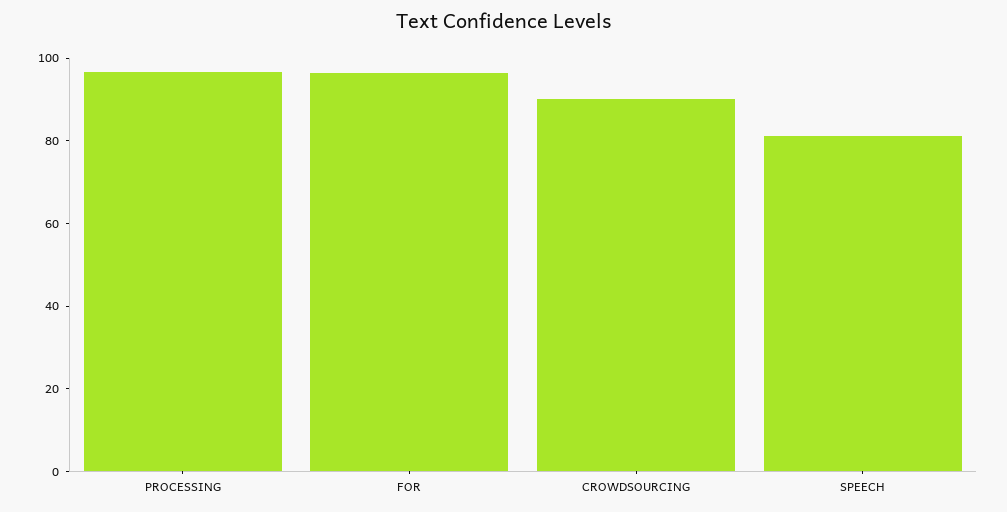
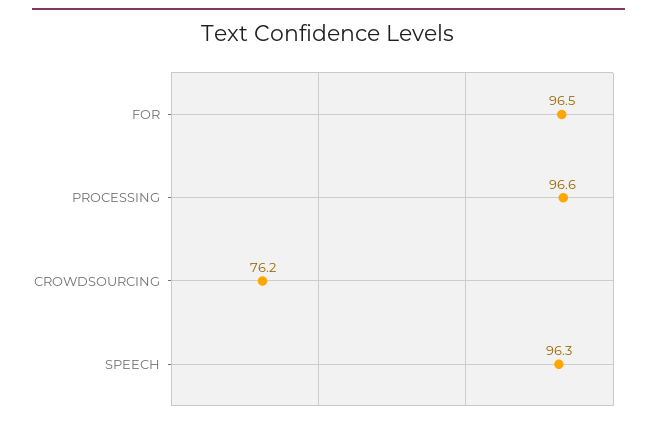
CROWDSOURCING: 90 -> 76.2
SPEECH: 80 -> 96.3

